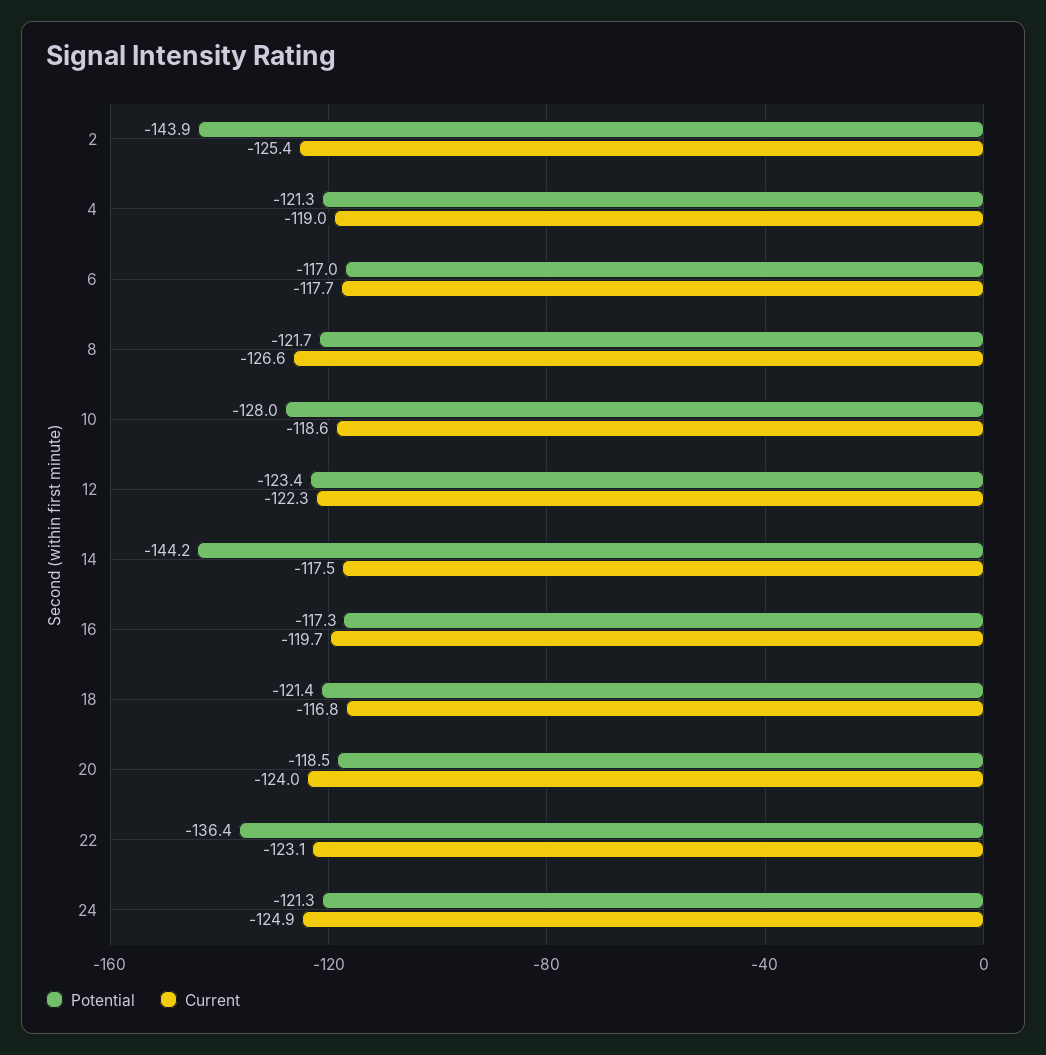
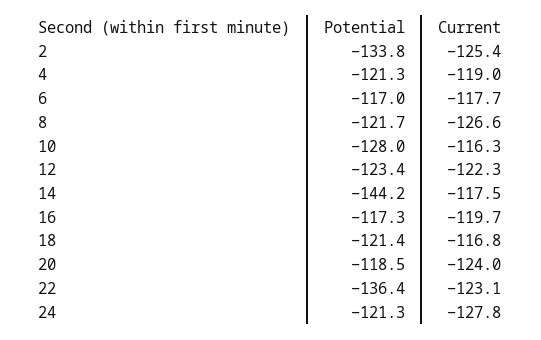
Potential, 2: -143.9 -> -133.8
Current, 10: -118.6 -> -116.3
Current, 24: -124.9 -> -127.8

